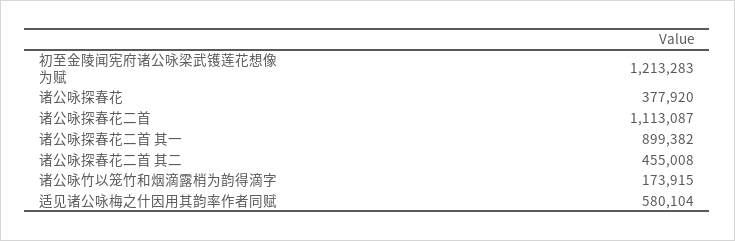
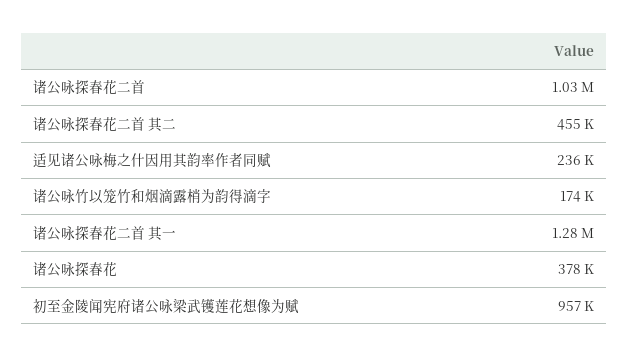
初至金陵闻宪府诸公咏梁武镬莲花想像为赋: 1213283 -> 957000
诸公咏探春花二首: 1113087 -> 1030000
诸公咏探春花二首 其一: 899382 -> 1280000
适见诸公咏梅之什因用其韵率作者同赋: 580104 -> 236000

